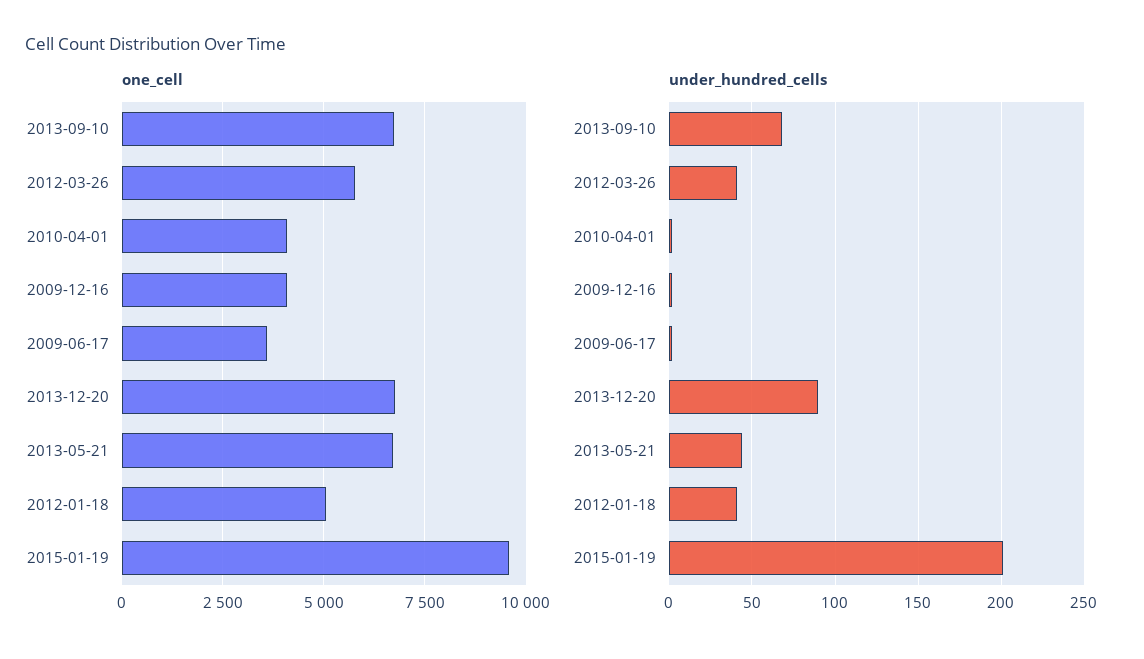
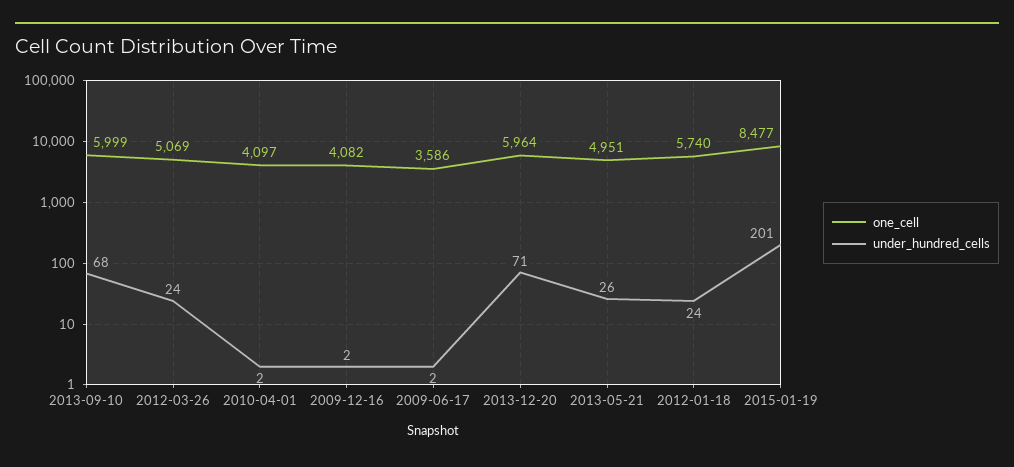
one_cell, 2013-09-10: 6750 -> 5999
one_cell, 2012-03-26: 5750 -> 5069
one_cell, 2013-12-20: 6750 -> 5964
one_cell, 2013-05-21: 6750 -> 4951
one_cell, 2012-01-18: 5000 -> 5740
one_cell, 2015-01-19: 9500 -> 8477
under_hundred_cells, 2012-03-26: 40 -> 24
under_hundred_cells, 2013-12-20: 90 -> 71
under_hundred_cells, 2013-05-21: 45 -> 26
under_hundred_cells, 2012-01-18: 40 -> 24

